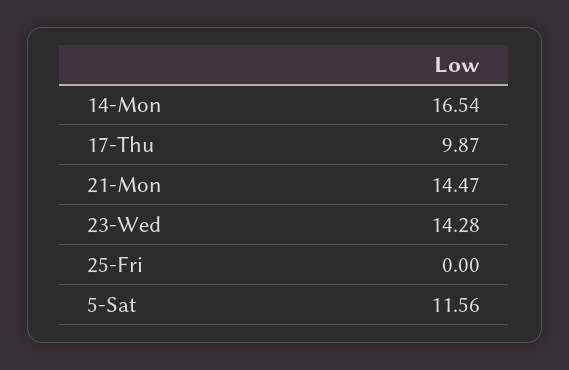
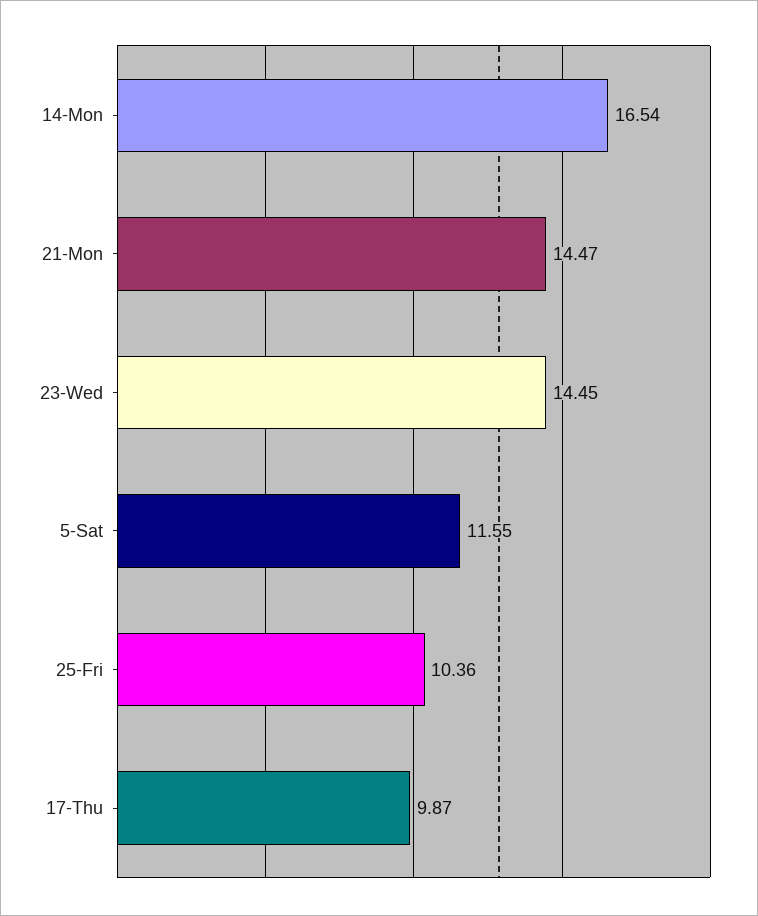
23-Wed: 14.28 -> 14.45
25-Fri: 0 -> 10.36
5-Sat: 11.56 -> 11.55

